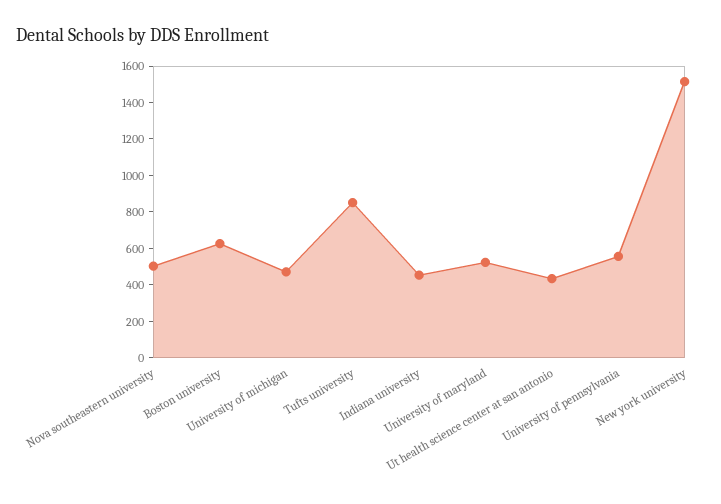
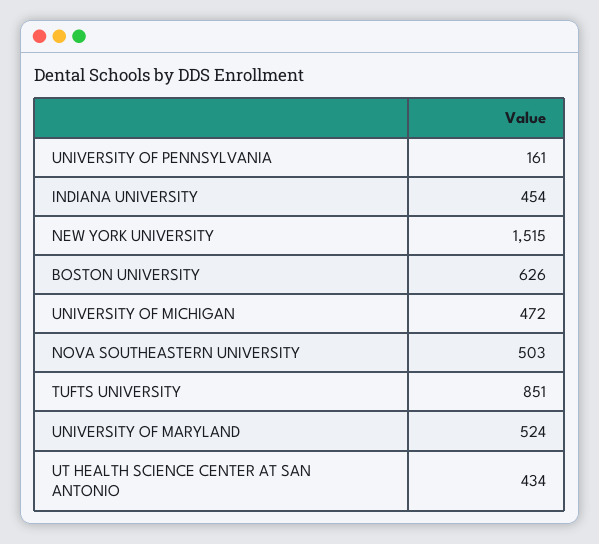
University of pennsylvania: 550 -> 161

